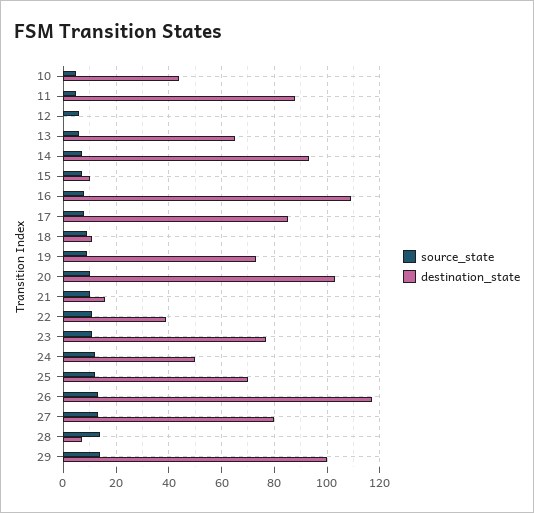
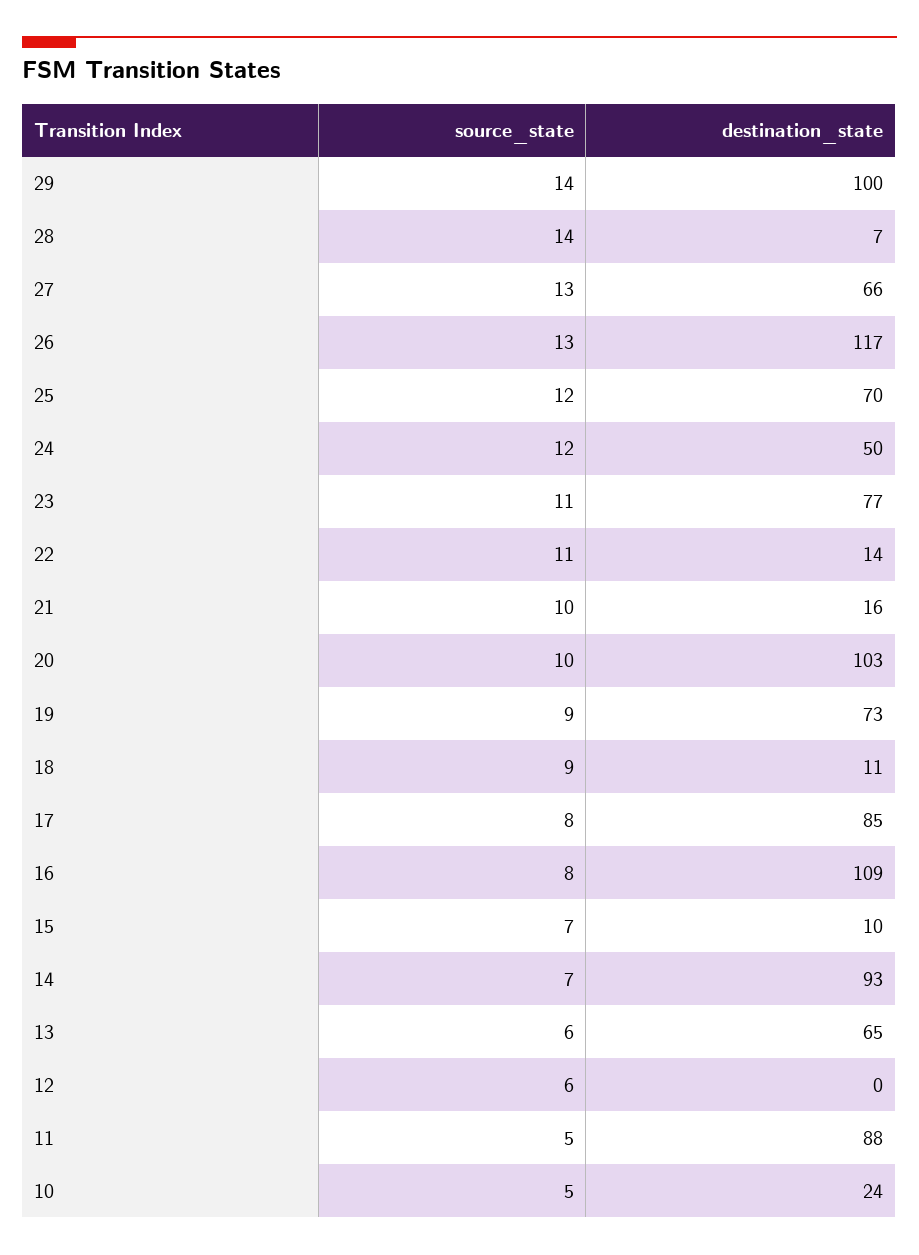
destination_state, 10: 45 -> 24
destination_state, 22: 40 -> 14
destination_state, 27: 80 -> 66

